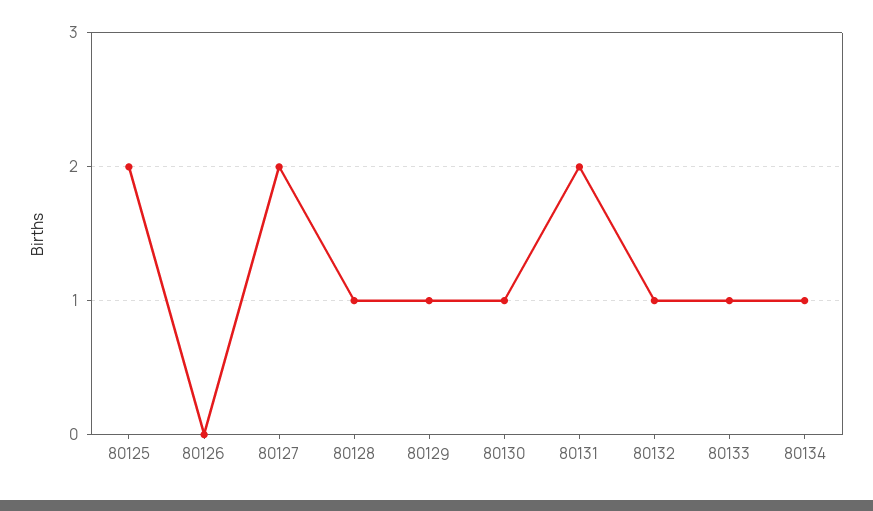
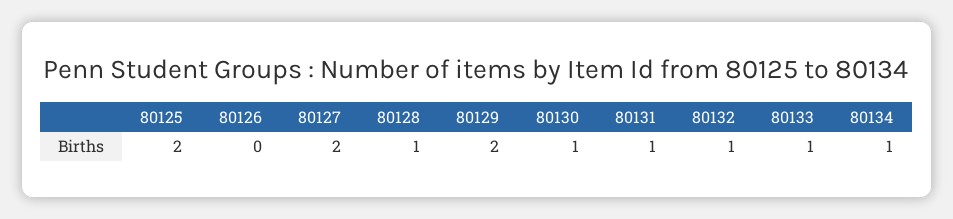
80129: 1 -> 2
80131: 2 -> 1

